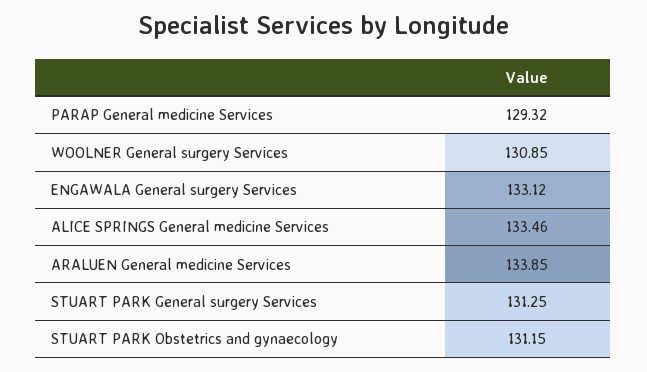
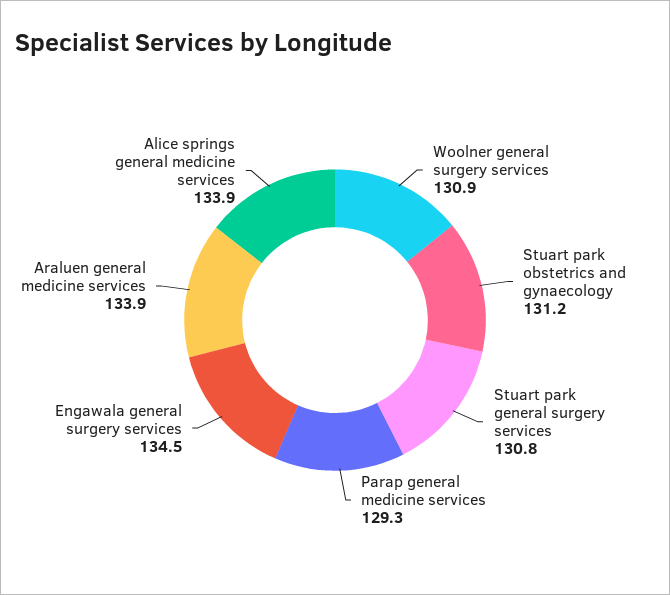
ENGAWALA General surgery Services: 133.12 -> 134.5
ALICE SPRINGS General medicine Services: 133.46 -> 133.9
STUART PARK General surgery Services: 131.25 -> 130.8

